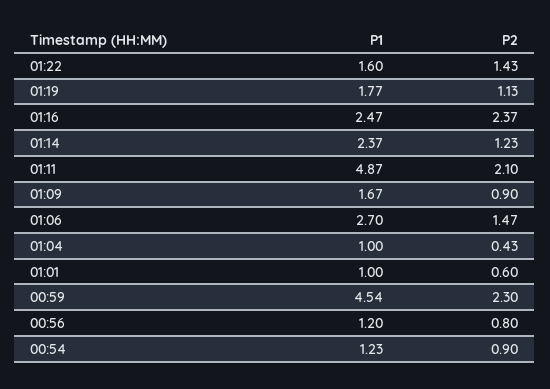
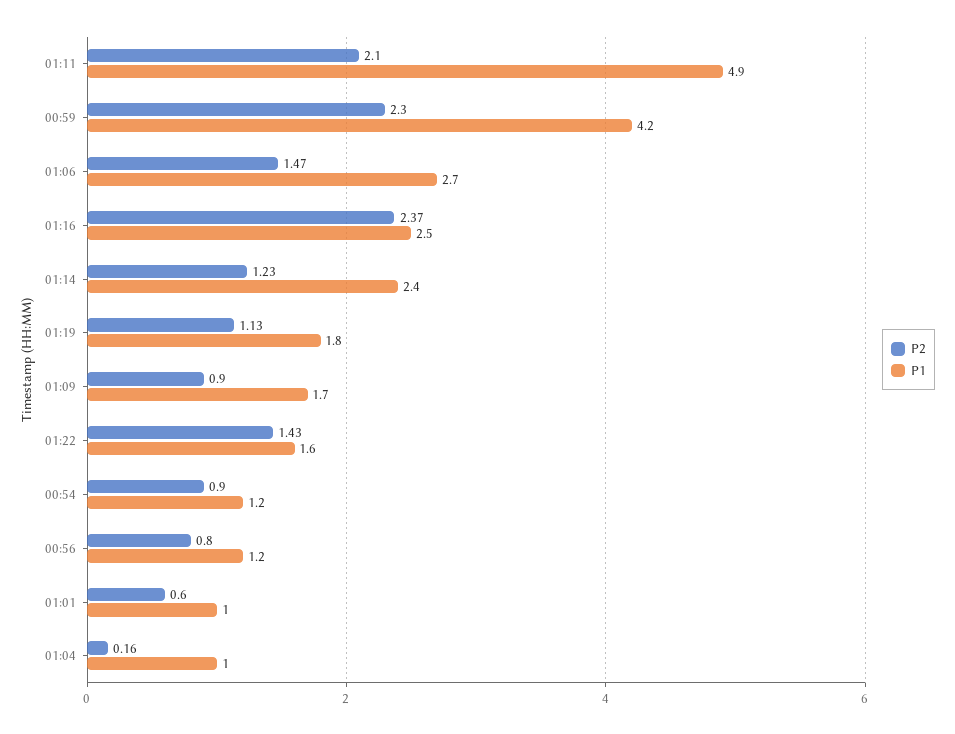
P2, 01:04: 0.43 -> 0.16
P1, 00:59: 4.54 -> 4.2

